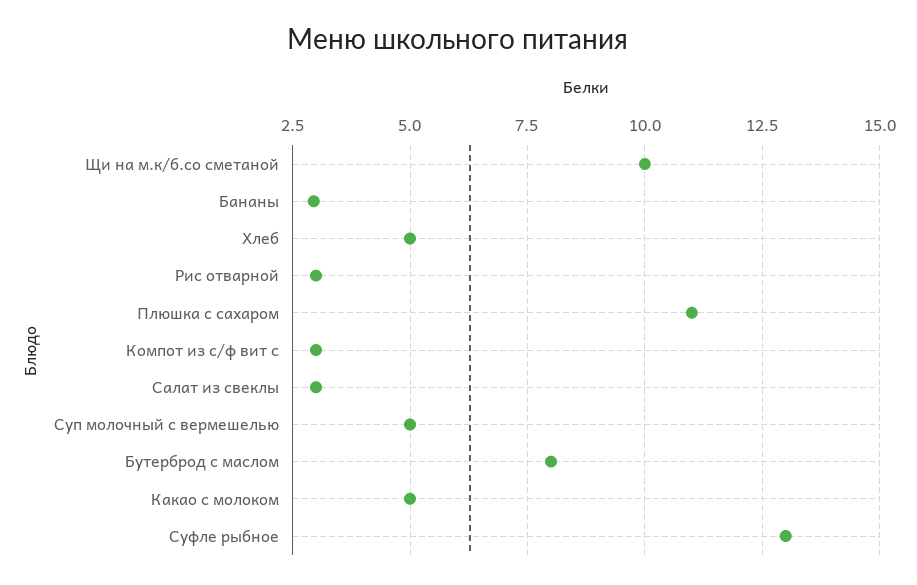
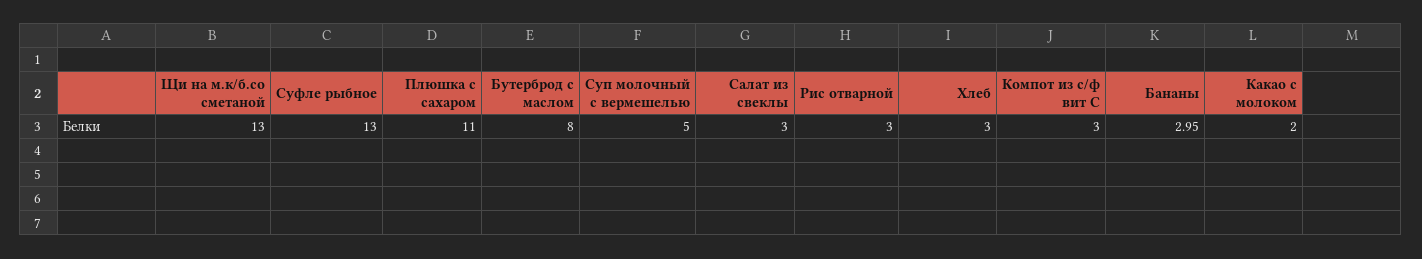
Щи на м.к/б.со сметаной: 10 -> 13
Хлеб: 5 -> 3
Какао с молоком: 5 -> 2

